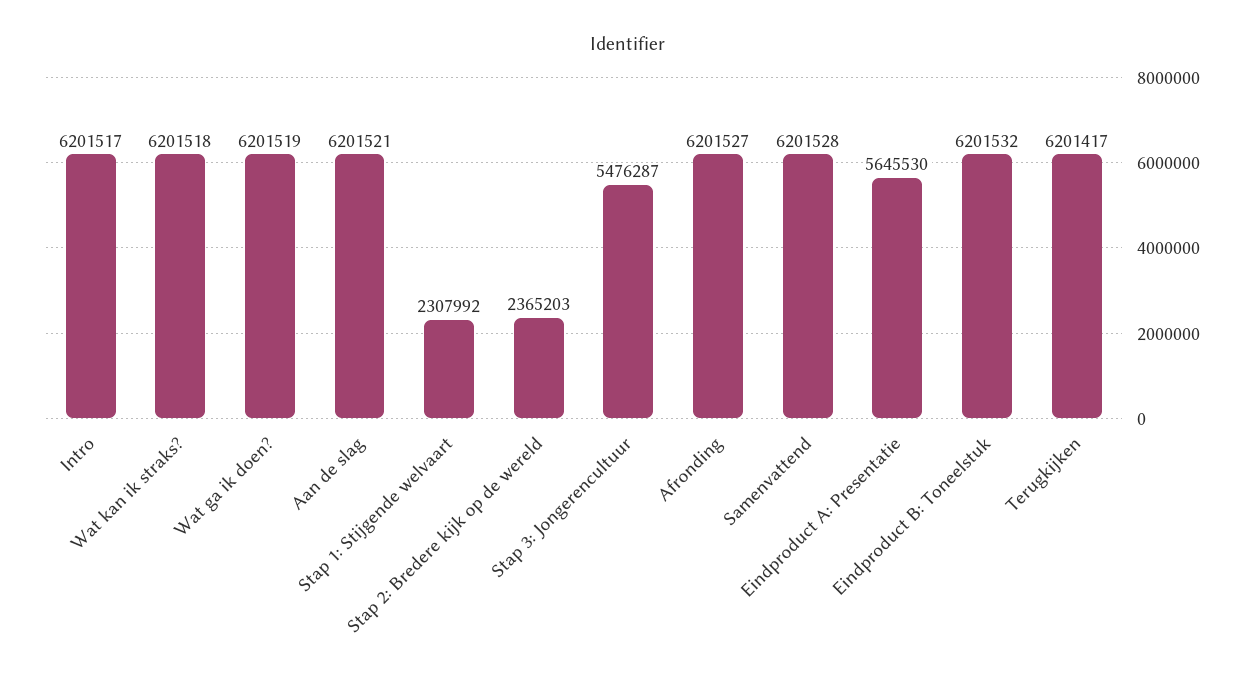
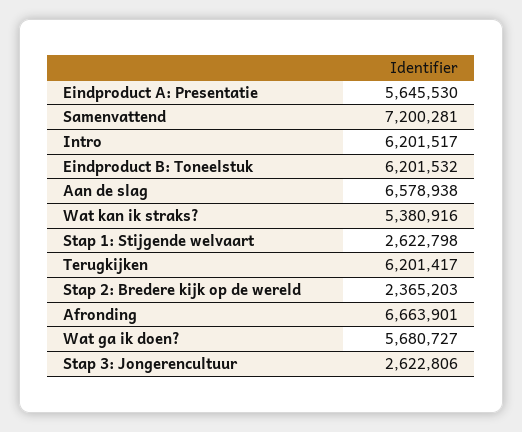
Wat kan ik straks?: 6201518 -> 5380916
Wat ga ik doen?: 6201519 -> 5680727
Aan de slag: 6201521 -> 6578938
Stap 1: Stijgende welvaart: 2307992 -> 2622798
Stap 3: Jongerencultuur: 5476287 -> 2622806
Afronding: 6201527 -> 6663901
Samenvattend: 6201528 -> 7200281

